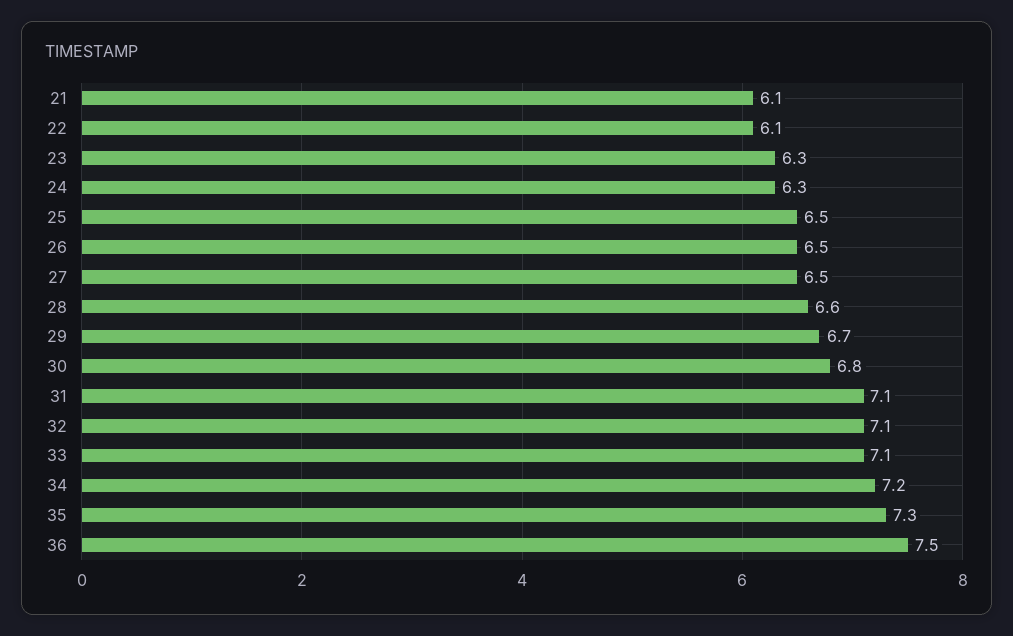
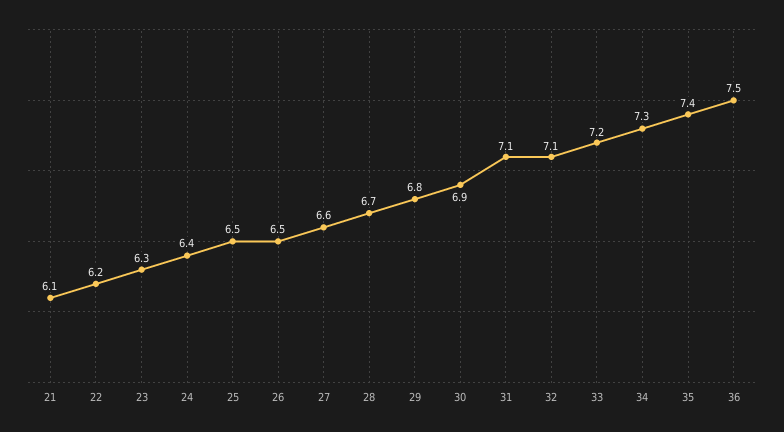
22: 6.1 -> 6.2
24: 6.3 -> 6.4
27: 6.5 -> 6.6
28: 6.6 -> 6.7
29: 6.7 -> 6.8
30: 6.8 -> 6.9
33: 7.1 -> 7.2
34: 7.2 -> 7.3
35: 7.3 -> 7.4

